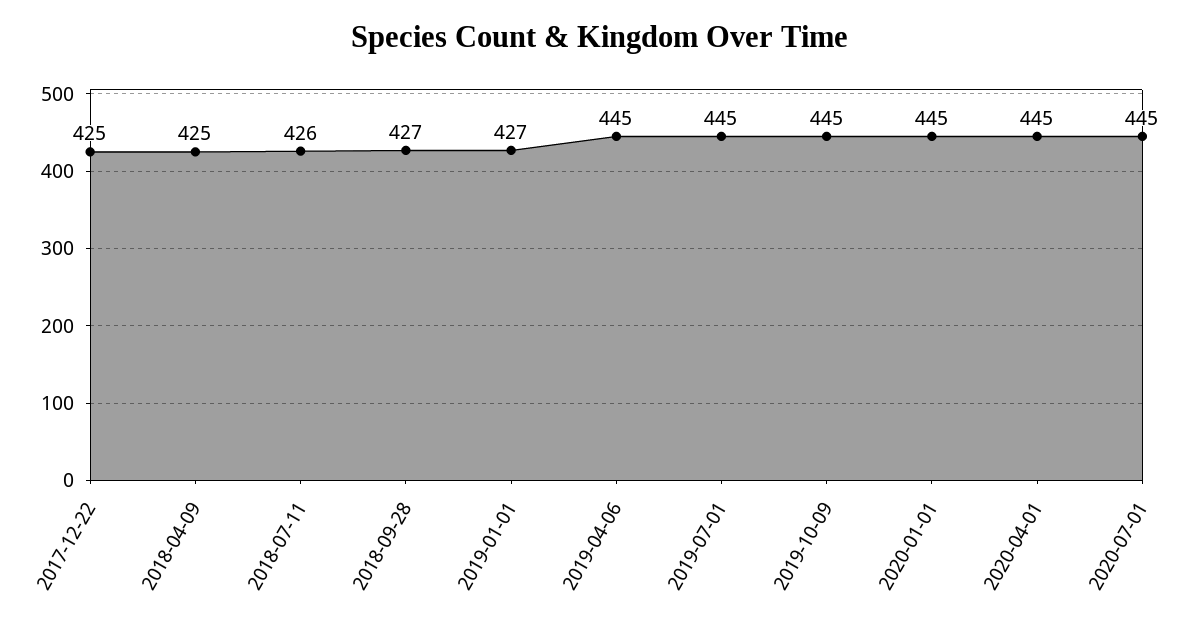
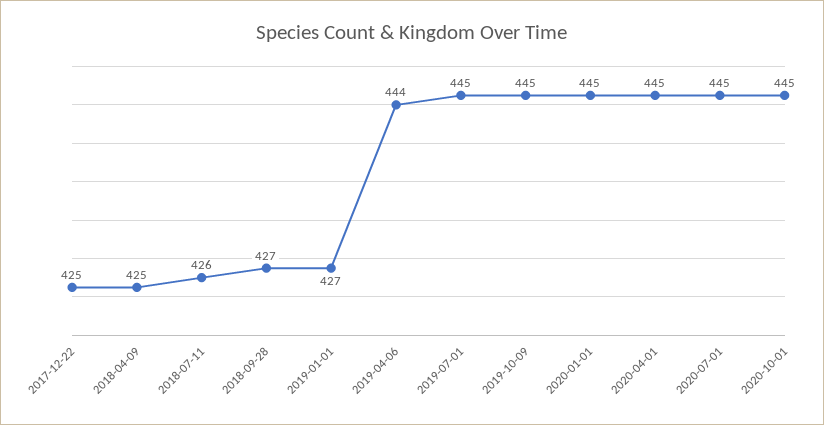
2019-04-06: 445 -> 444
2020-10-01: none -> 445

